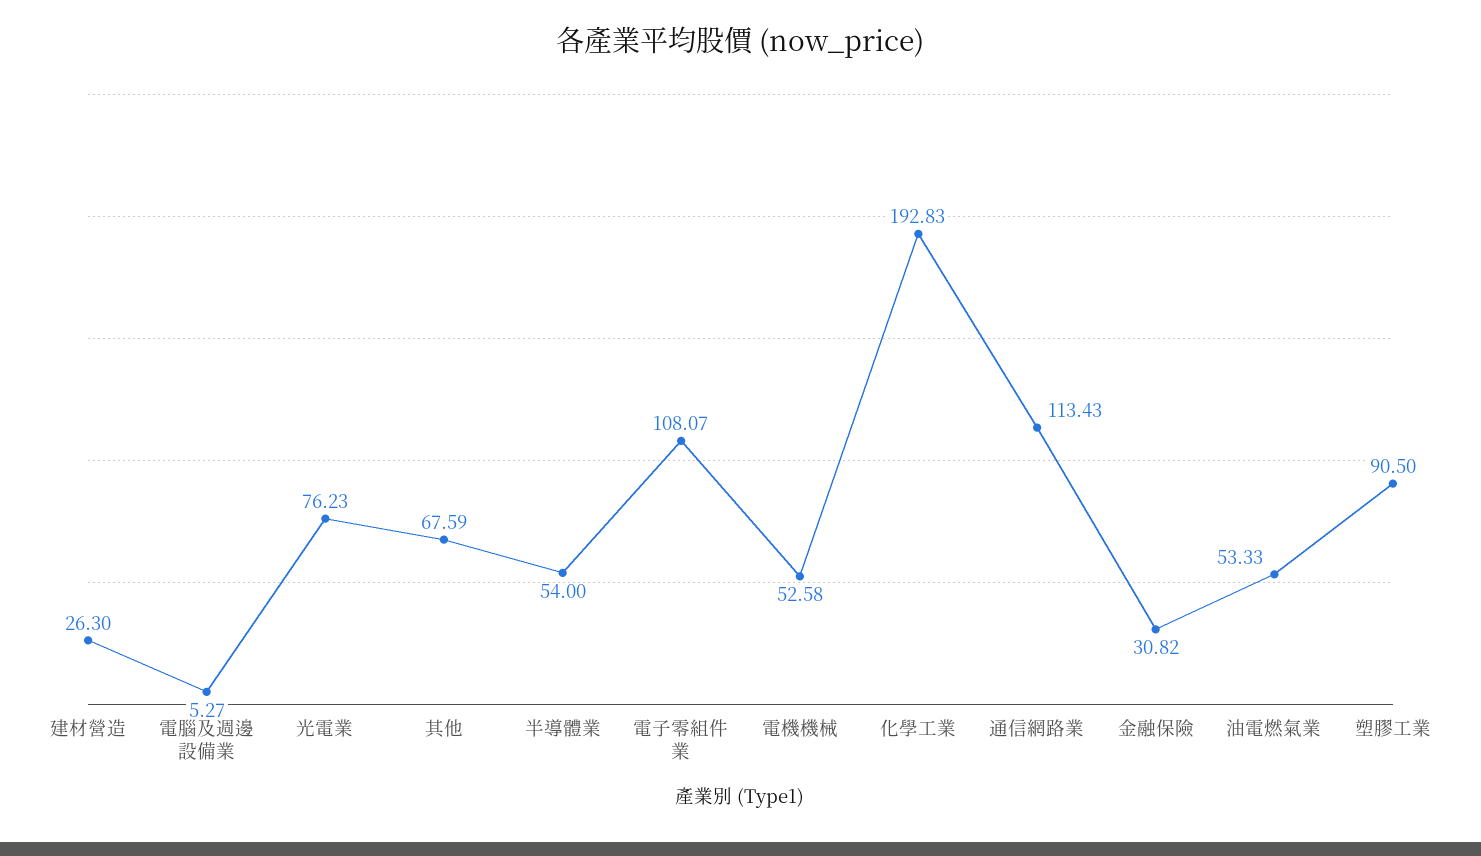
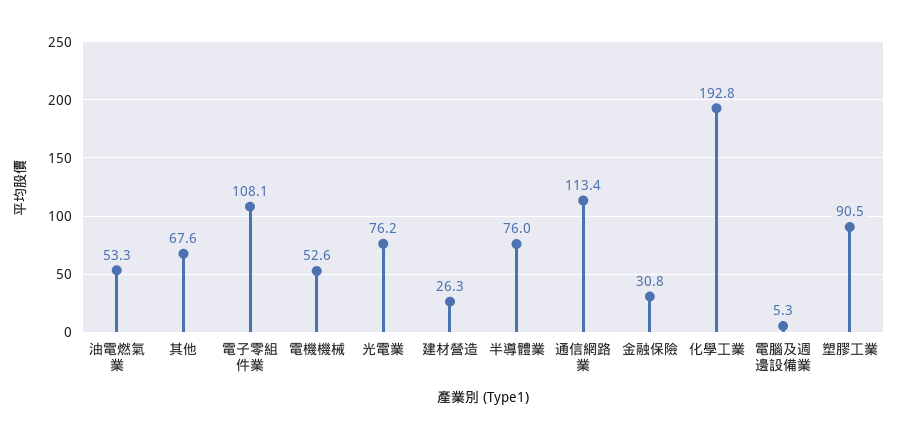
半導體業: 54 -> 76

